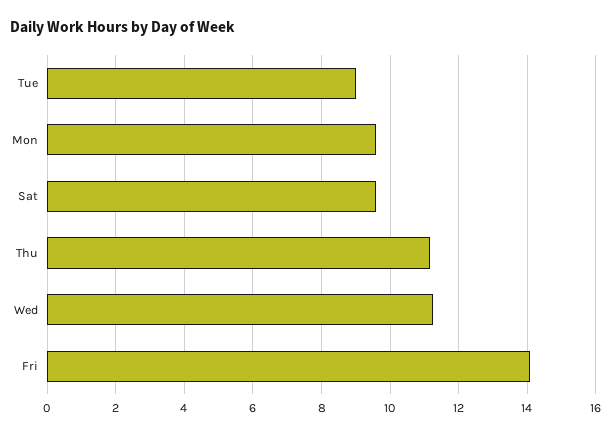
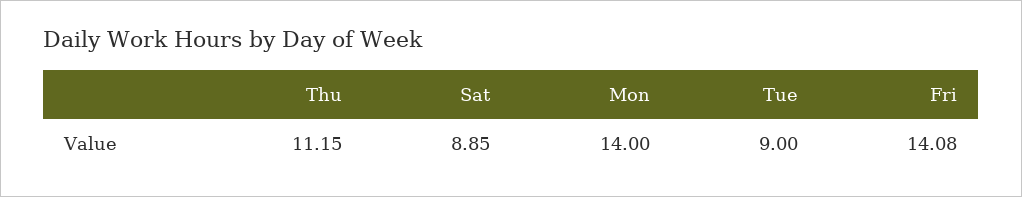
Mon: 9.6 -> 14
Sat: 9.6 -> 8.85
Wed: 11.2 -> none

